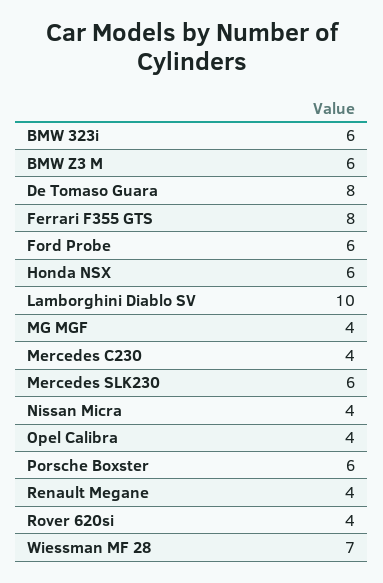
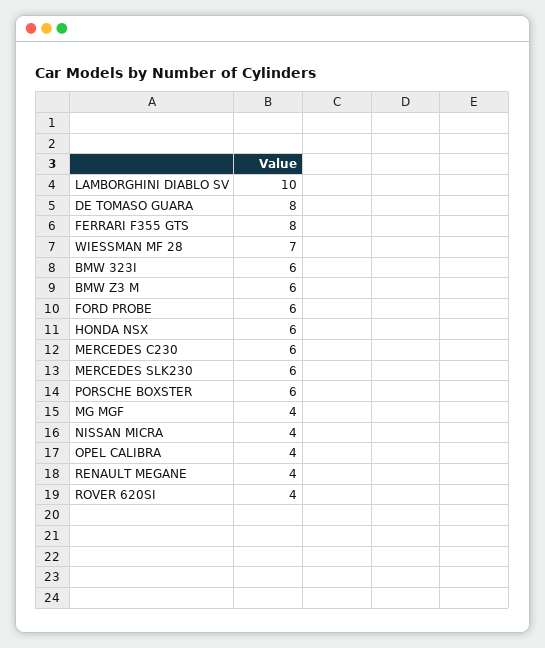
Mercedes C230: 4 -> 6

